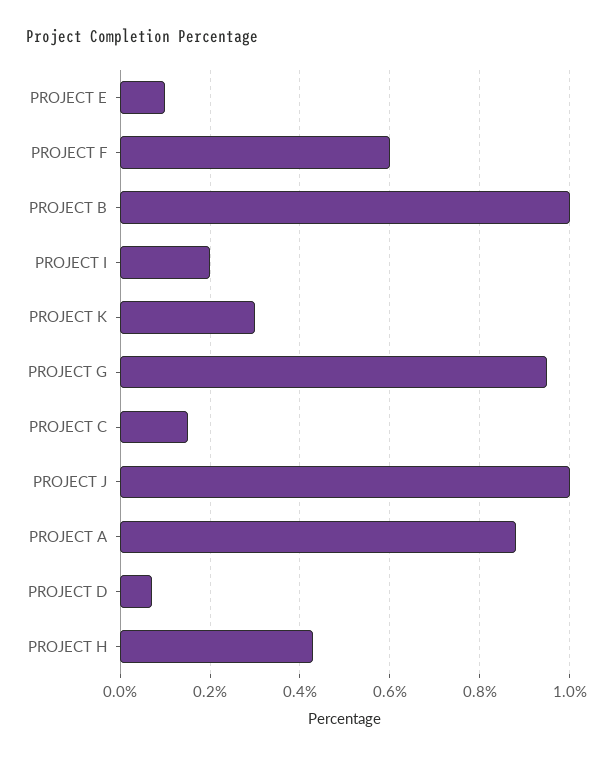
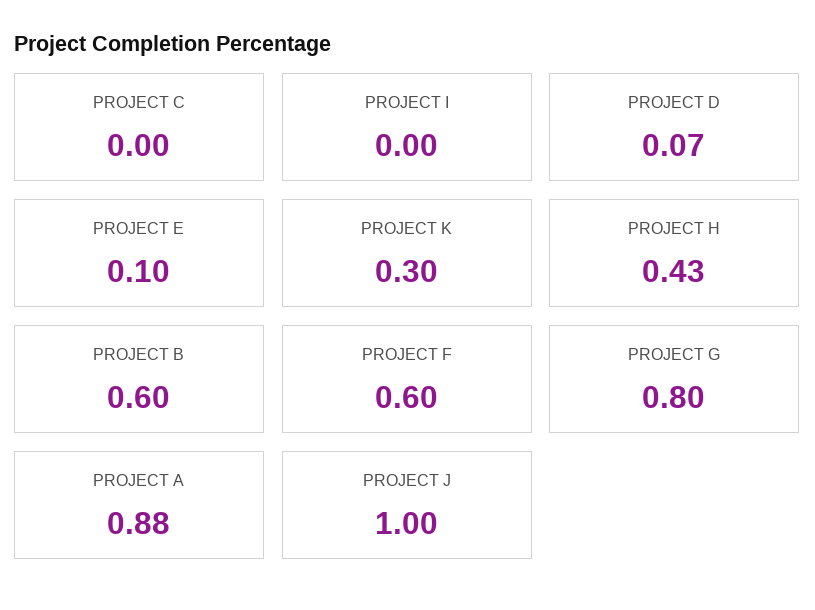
PROJECT B: 1 -> 0.6
PROJECT I: 0.2 -> 0
PROJECT G: 0.95 -> 0.8
PROJECT C: 0.15 -> 0

